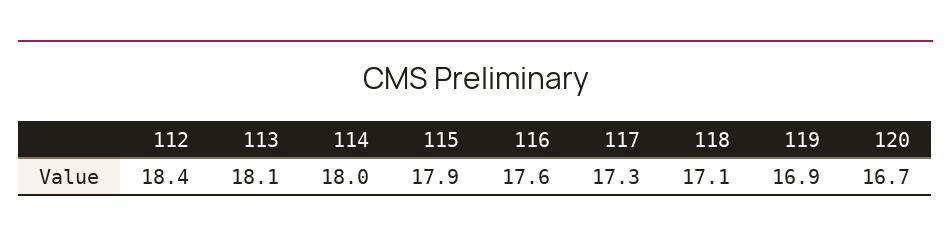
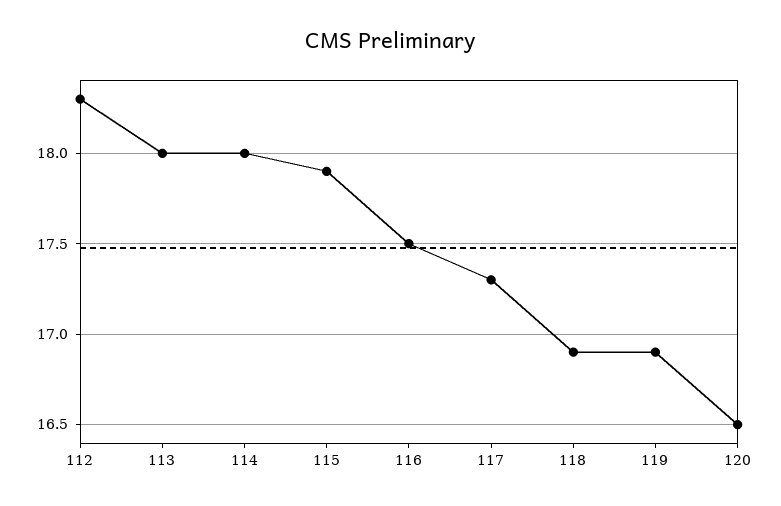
112: 18.4 -> 18.3
113: 18.1 -> 18
116: 17.6 -> 17.5
118: 17.1 -> 16.9
120: 16.7 -> 16.5

